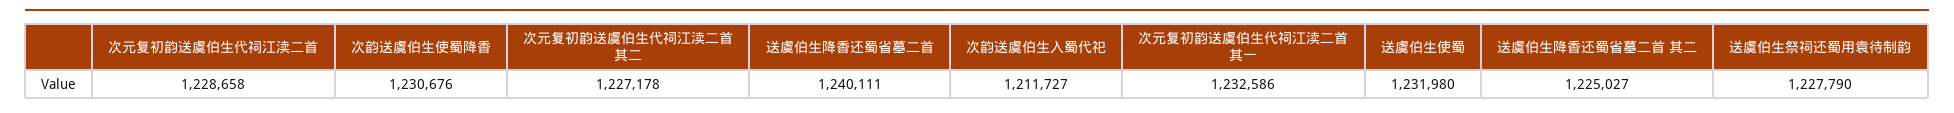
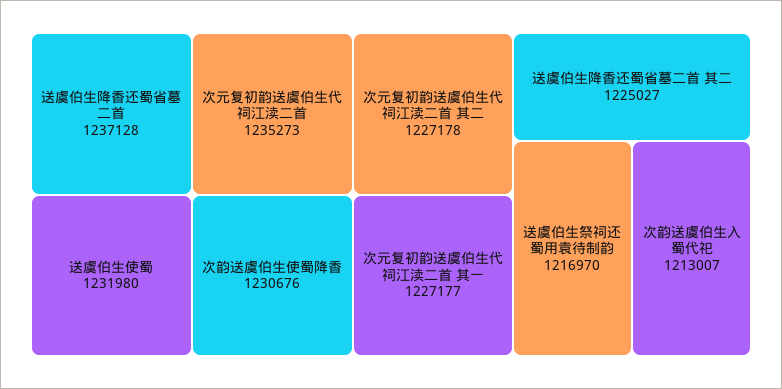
次元复初韵送虞伯生代祠江渎二首: 1228658 -> 1235273
送虞伯生降香还蜀省墓二首: 1240111 -> 1237128
次韵送虞伯生入蜀代祀: 1211727 -> 1213007
次元复初韵送虞伯生代祠江渎二首 其一: 1232586 -> 1227177
送虞伯生祭祠还蜀用袁待制韵: 1227790 -> 1216970

